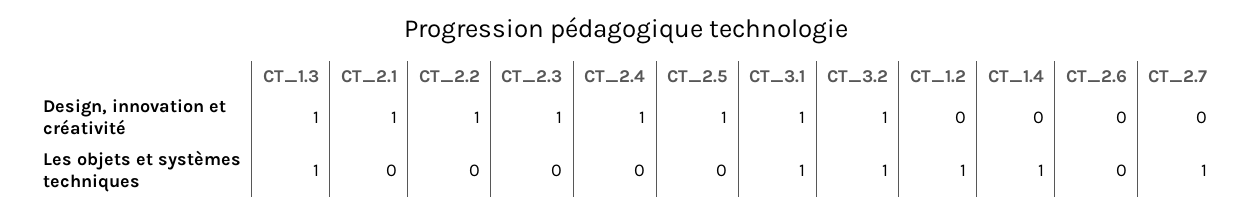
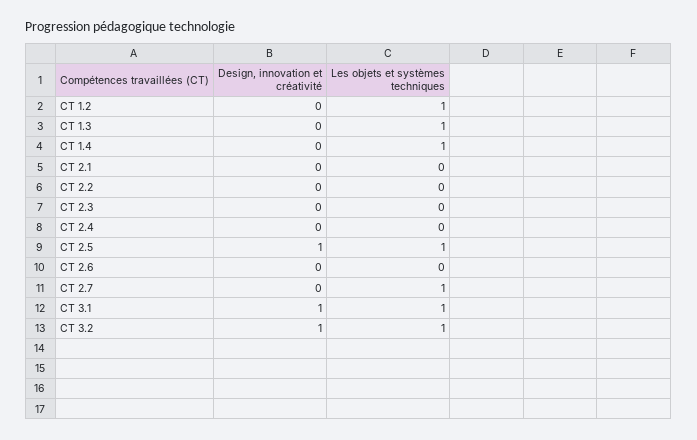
CT_1.3, Design, innovation et créativité: 1 -> 0
CT_2.1, Design, innovation et créativité: 1 -> 0
CT_2.2, Design, innovation et créativité: 1 -> 0
CT_2.3, Design, innovation et créativité: 1 -> 0
CT_2.4, Design, innovation et créativité: 1 -> 0
CT_2.5, Les objets et systèmes techniques: 0 -> 1

